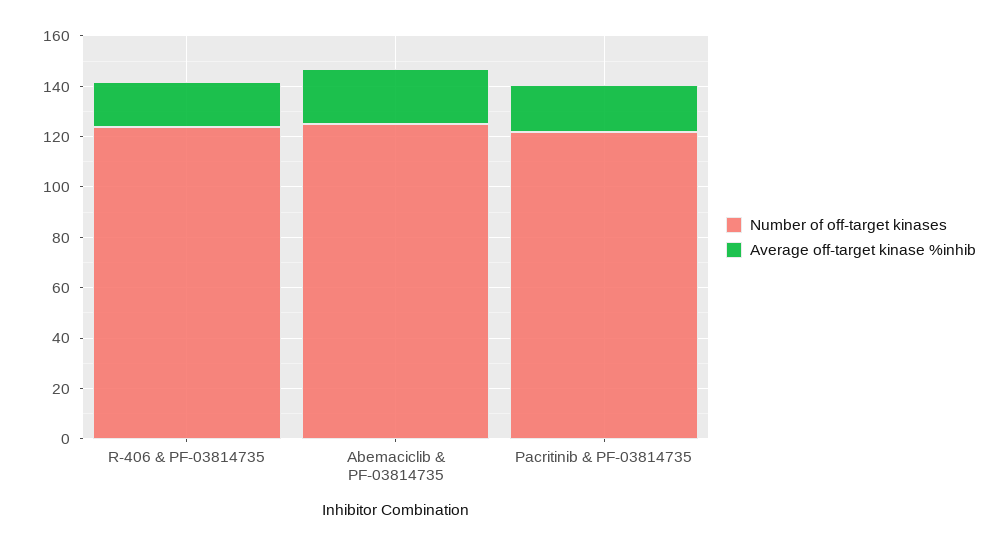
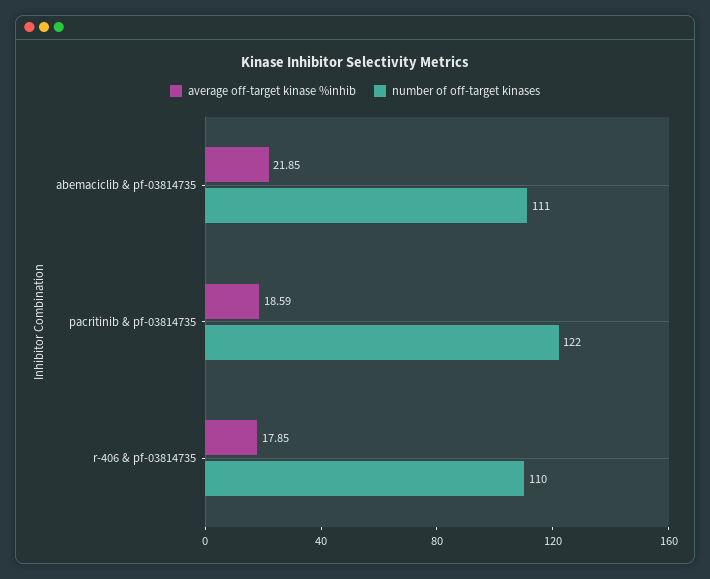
Number of off-target kinases, R-406 & PF-03814735: 125 -> 110
Number of off-target kinases, Abemaciclib & PF-03814735: 125 -> 111

